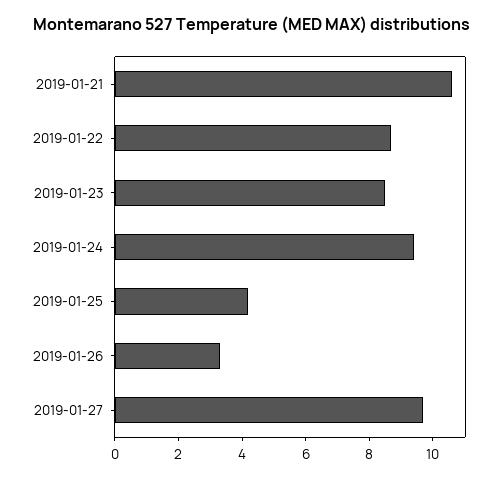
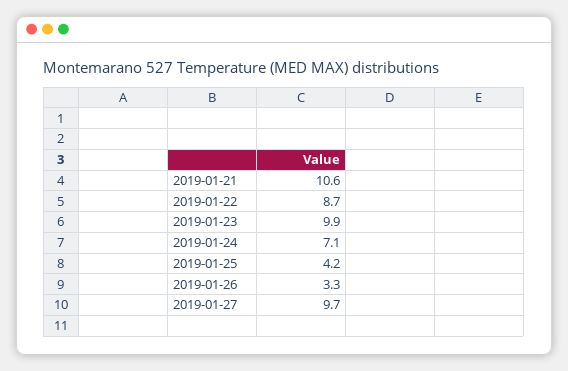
2019-01-23: 8.5 -> 9.9
2019-01-24: 9.5 -> 7.1

